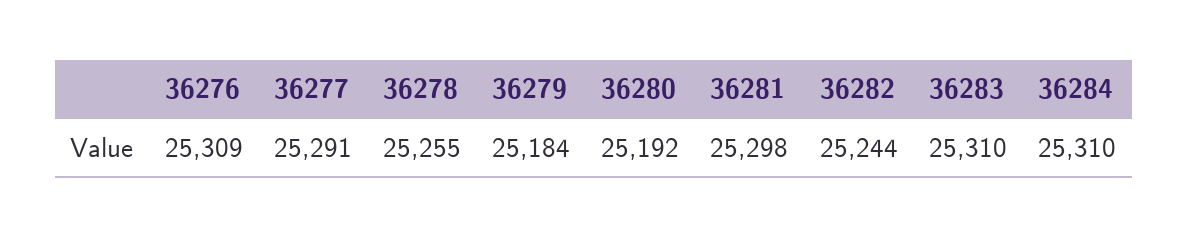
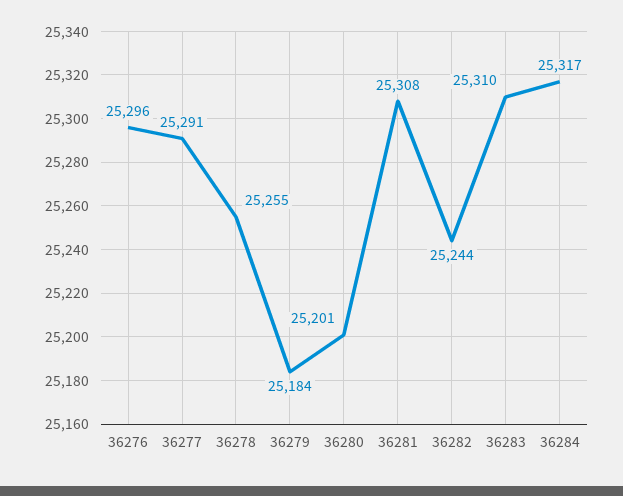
36276: 25309 -> 25296
36280: 25192 -> 25201
36281: 25298 -> 25308
36284: 25310 -> 25317

